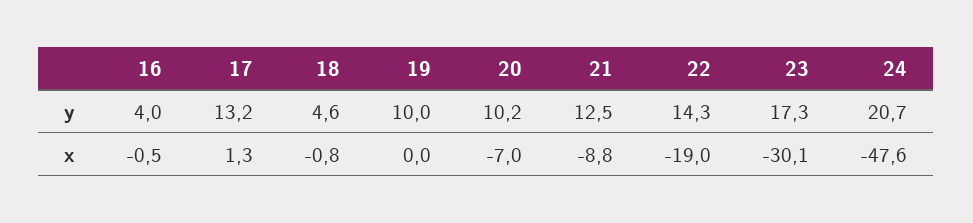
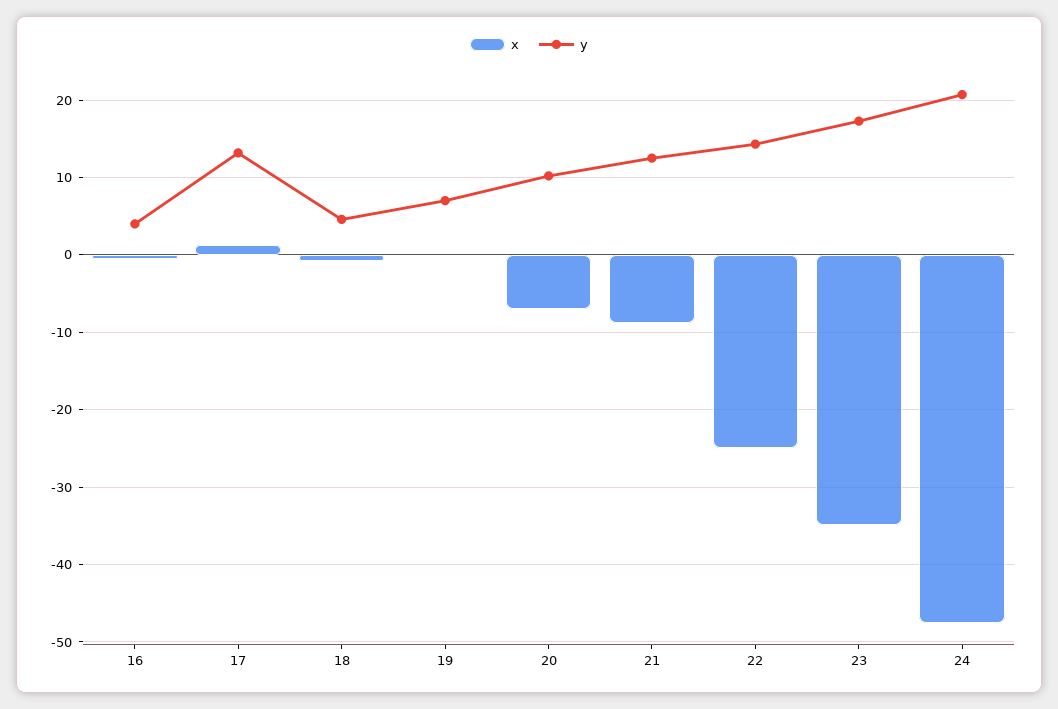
y, 19: 10 -> 7
x, 22: -19 -> -25
x, 23: -30.1 -> -35

